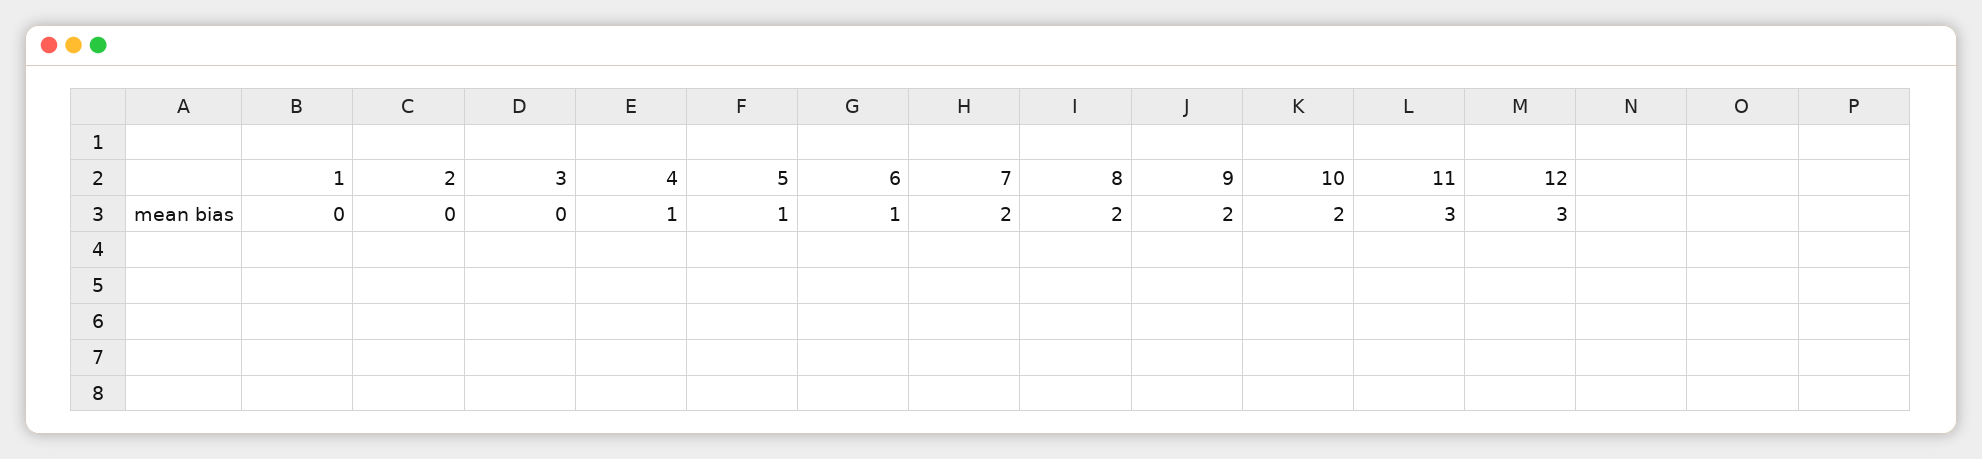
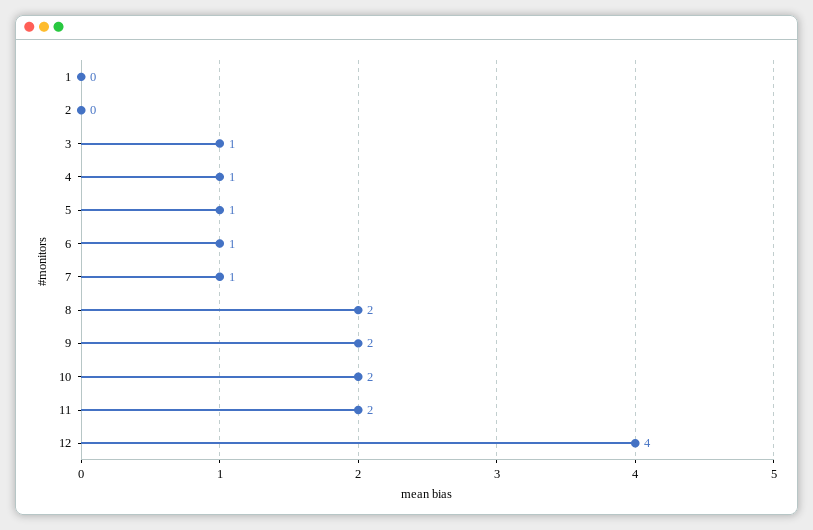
3: 0 -> 1
7: 2 -> 1
11: 3 -> 2
12: 3 -> 4

